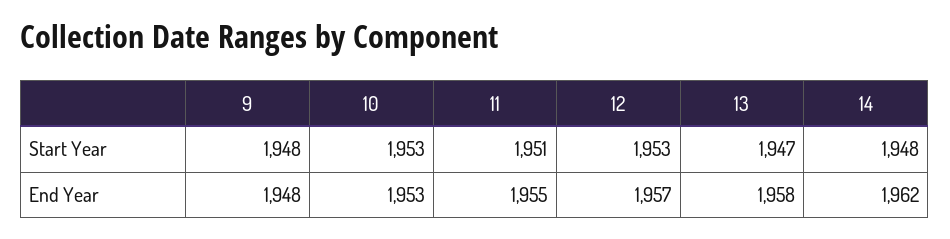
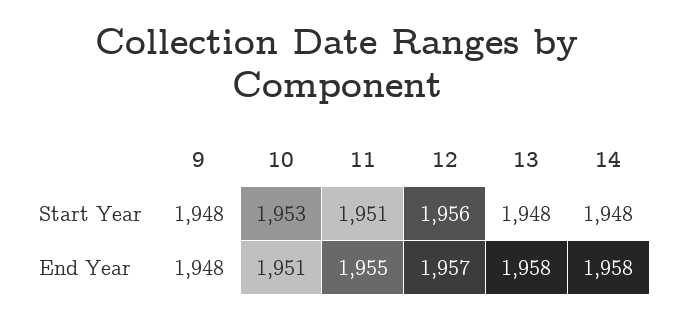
12, Start Year: 1953 -> 1956
13, Start Year: 1947 -> 1948
10, End Year: 1953 -> 1951
14, End Year: 1962 -> 1958

